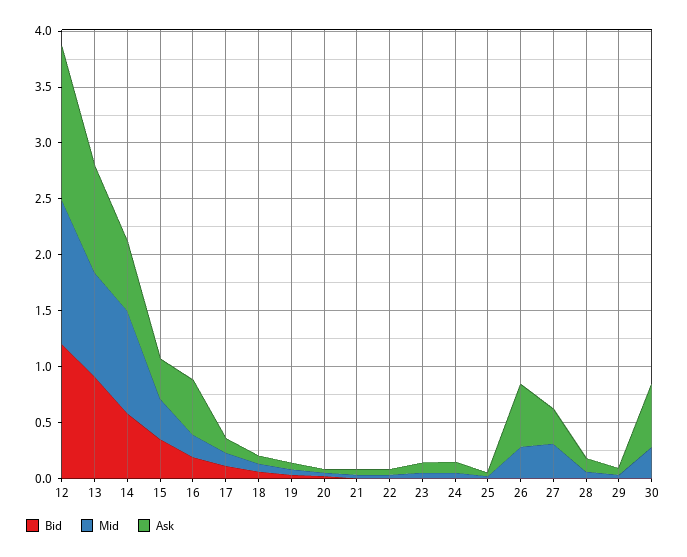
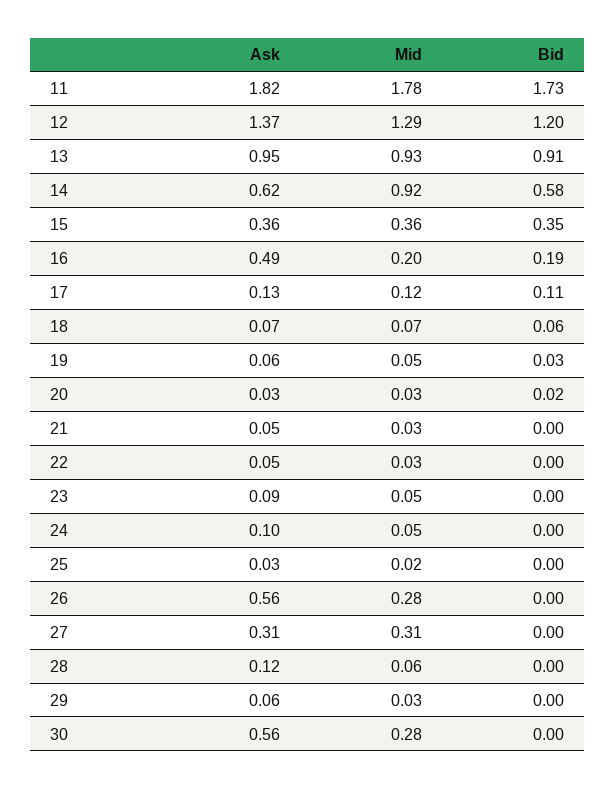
Ask, 11: none -> 1.82
Mid, 11: none -> 1.78
Bid, 11: none -> 1.73

